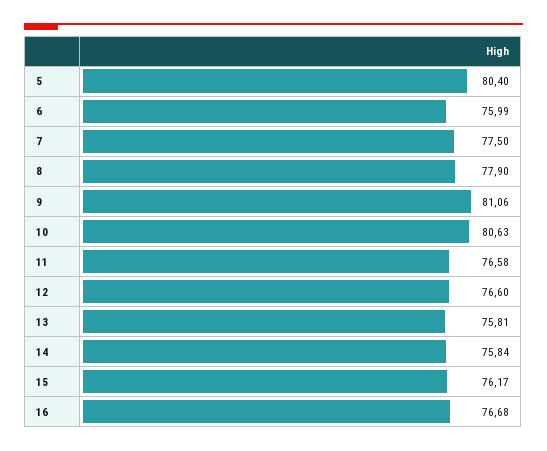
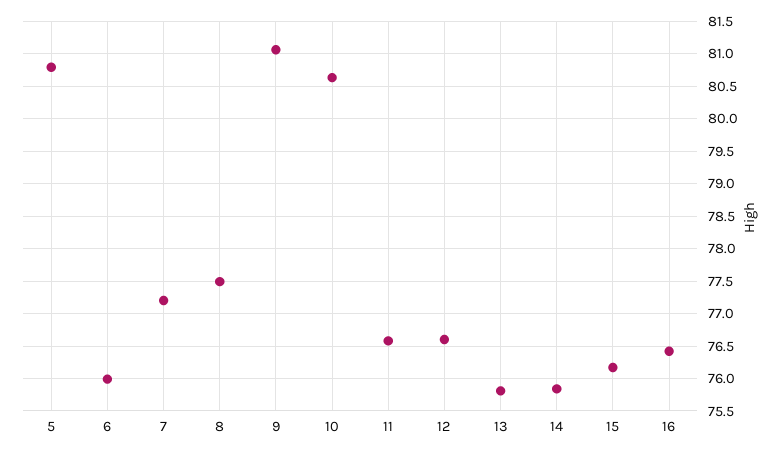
5: 80.4 -> 80.8
7: 77.5 -> 77.2
8: 77.9 -> 77.5
16: 76.68 -> 76.4

